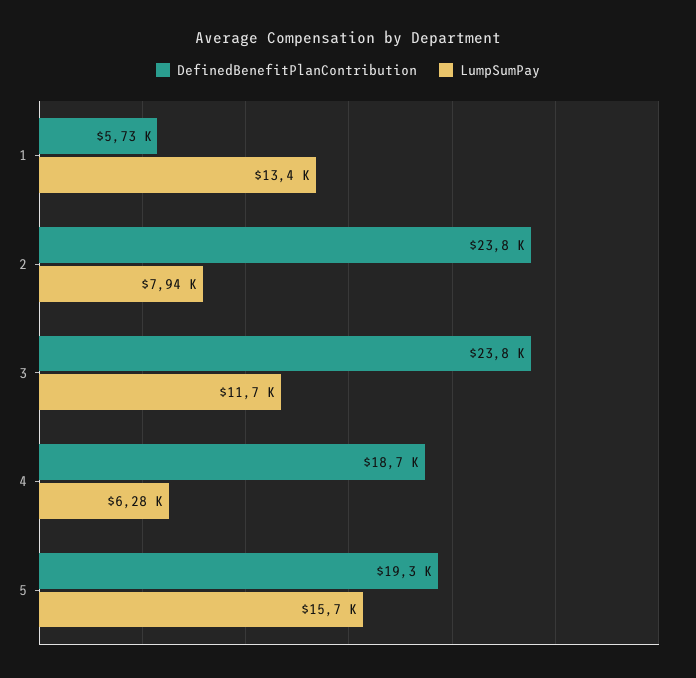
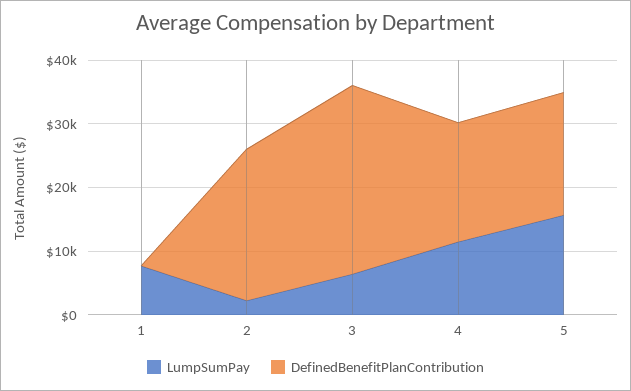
DefinedBenefitPlanContribution, 1: 5730 -> 0
LumpSumPay, 1: 13400 -> 8000
LumpSumPay, 2: 7940 -> 2000
DefinedBenefitPlanContribution, 3: 23800 -> 30000
LumpSumPay, 3: 11700 -> 6000
LumpSumPay, 4: 6280 -> 12000

